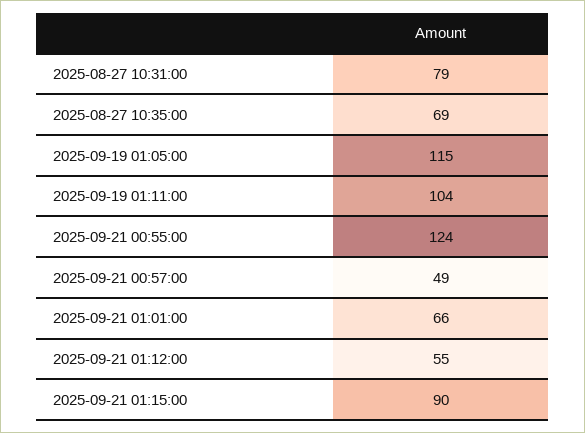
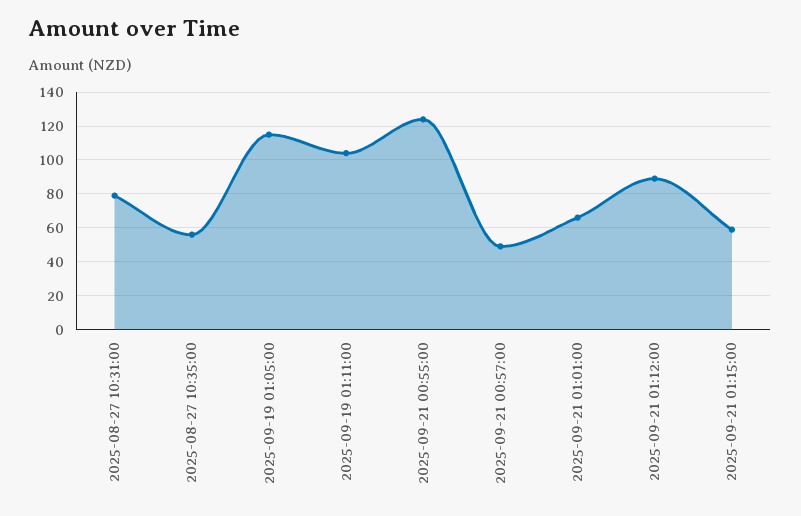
2025-08-27 10:35:00: 69 -> 55
2025-09-21 01:12:00: 55 -> 90
2025-09-21 01:15:00: 90 -> 60

